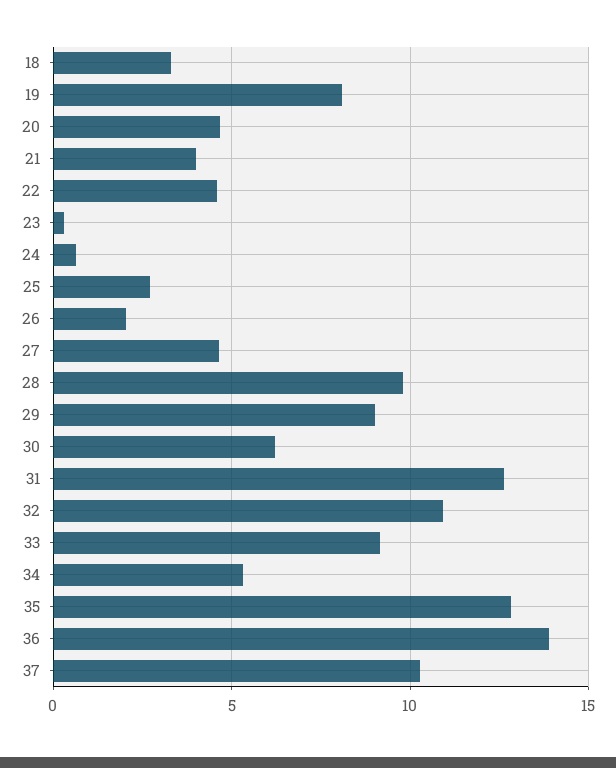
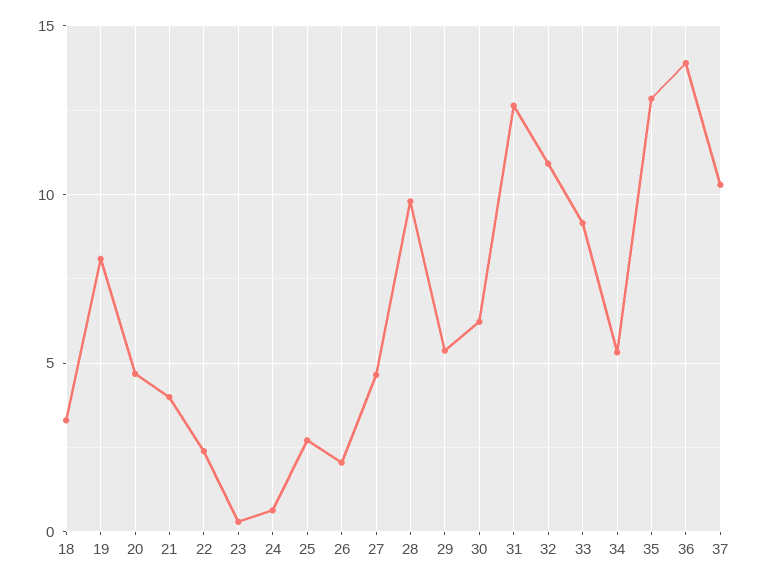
22: 4.5 -> 2.5
29: 9 -> 5.5

